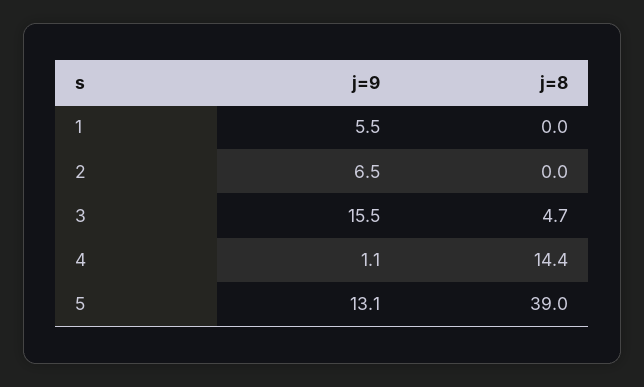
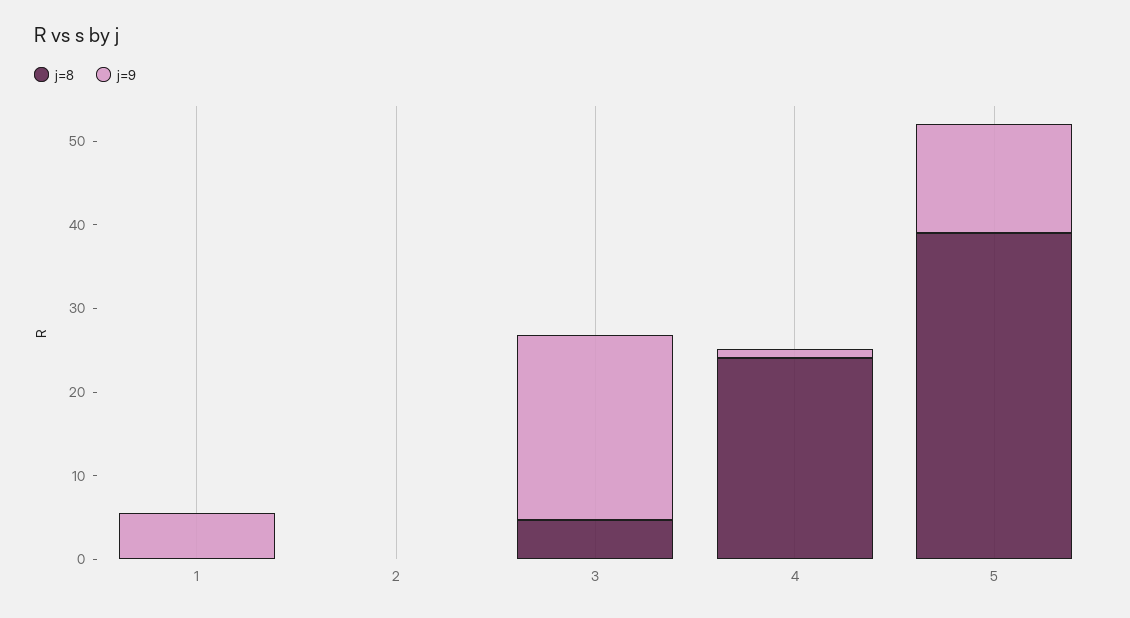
j=9, 2: 6.5 -> 0
j=9, 3: 15.5 -> 22
j=8, 4: 14.4 -> 24

